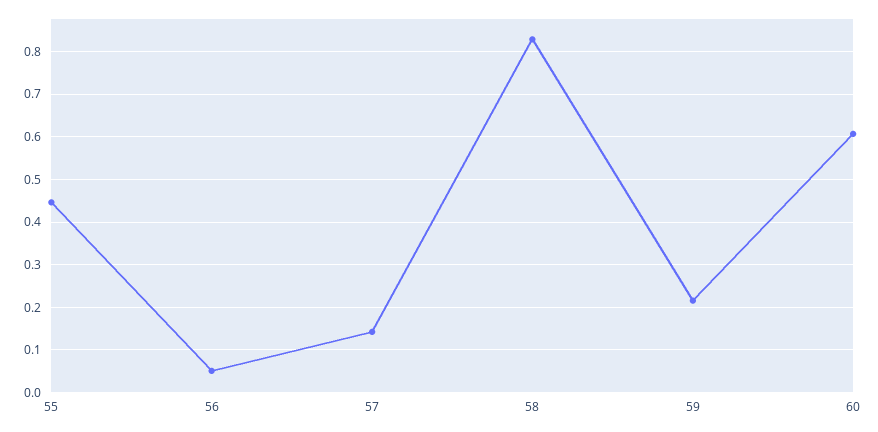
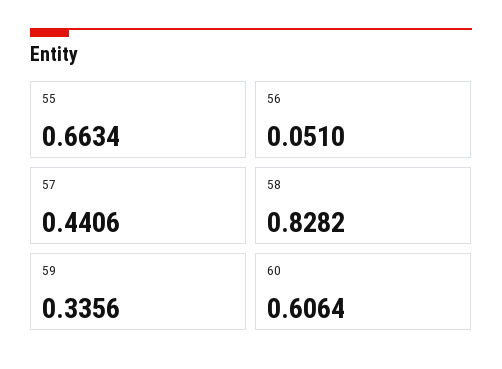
55: 0.44 -> 0.6634
57: 0.14 -> 0.4406
59: 0.22 -> 0.3356

